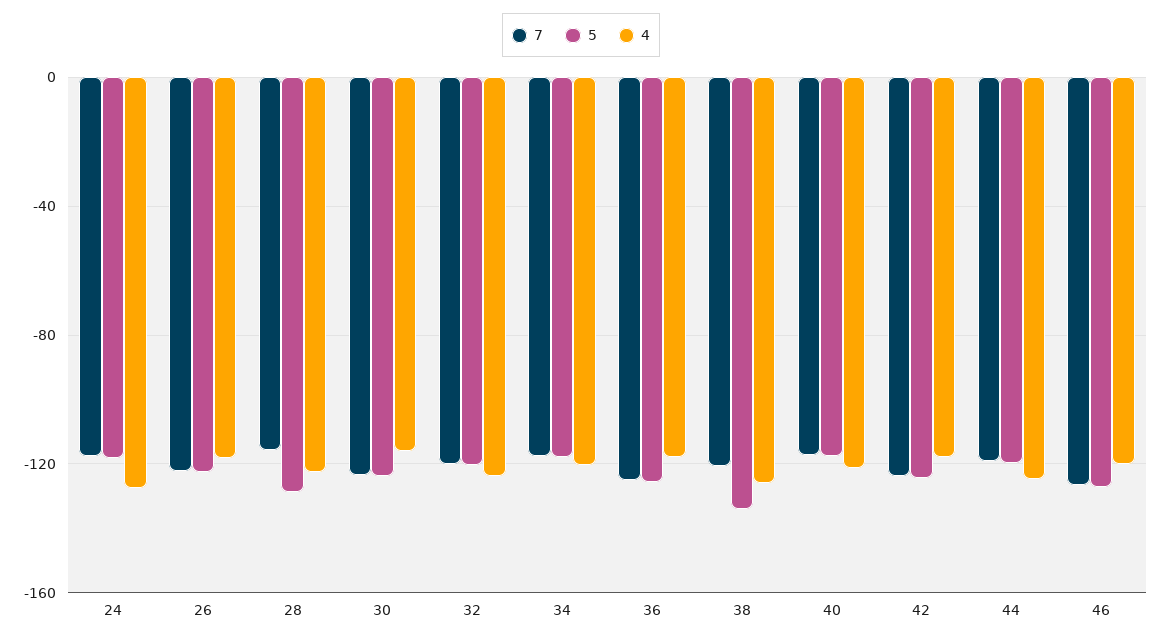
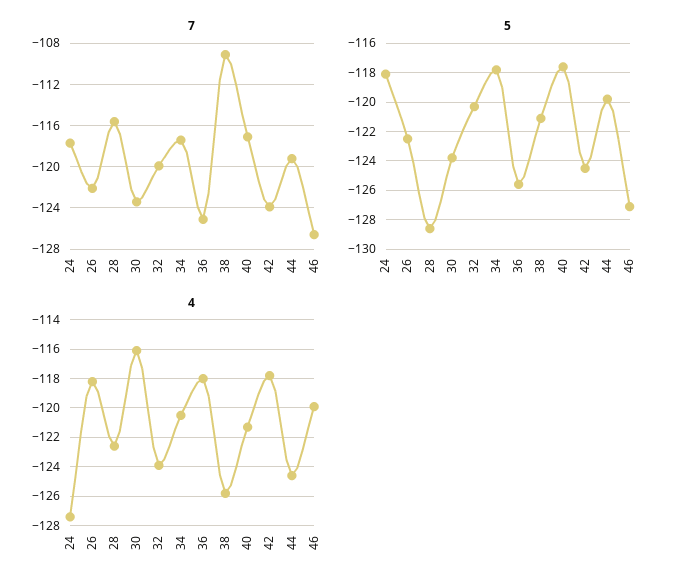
7, 38: -120 -> -109
5, 38: -135 -> -121

